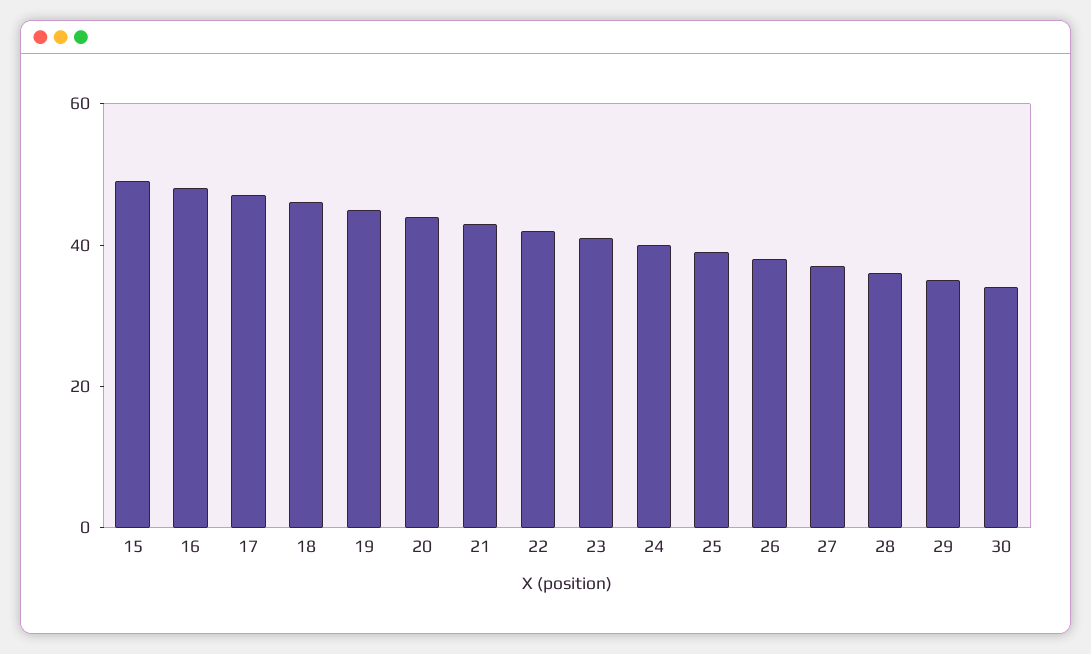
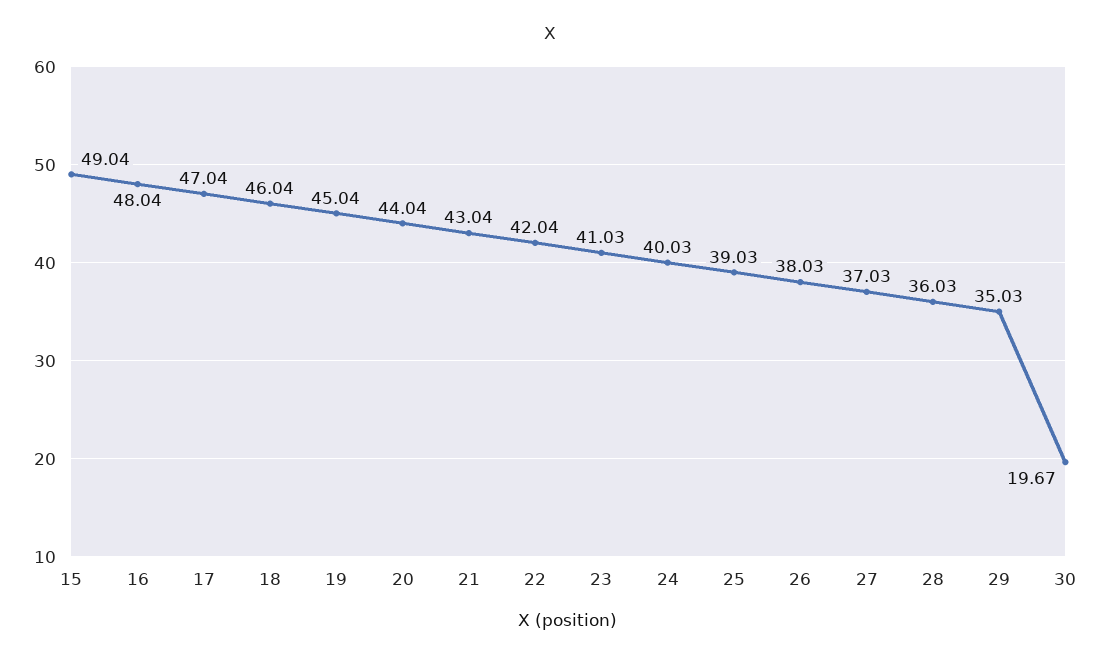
30: 35 -> 19.67

